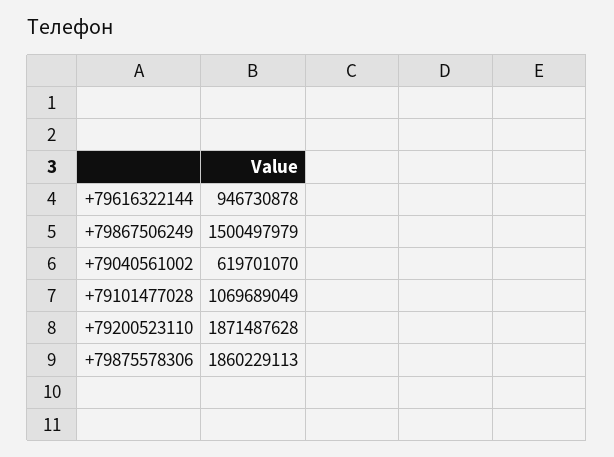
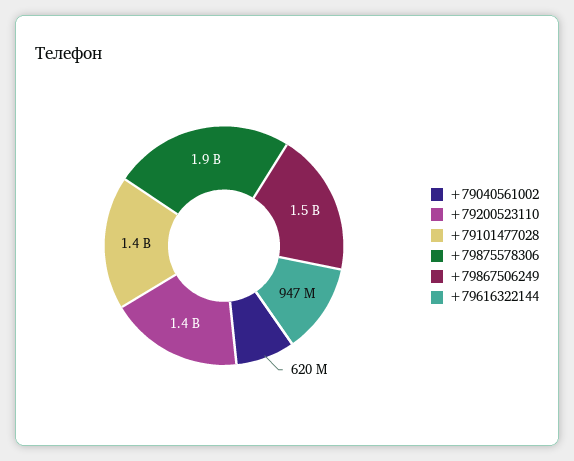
+79101477028: 1069689049 -> 1400000000
+79200523110: 1871487628 -> 1400000000

